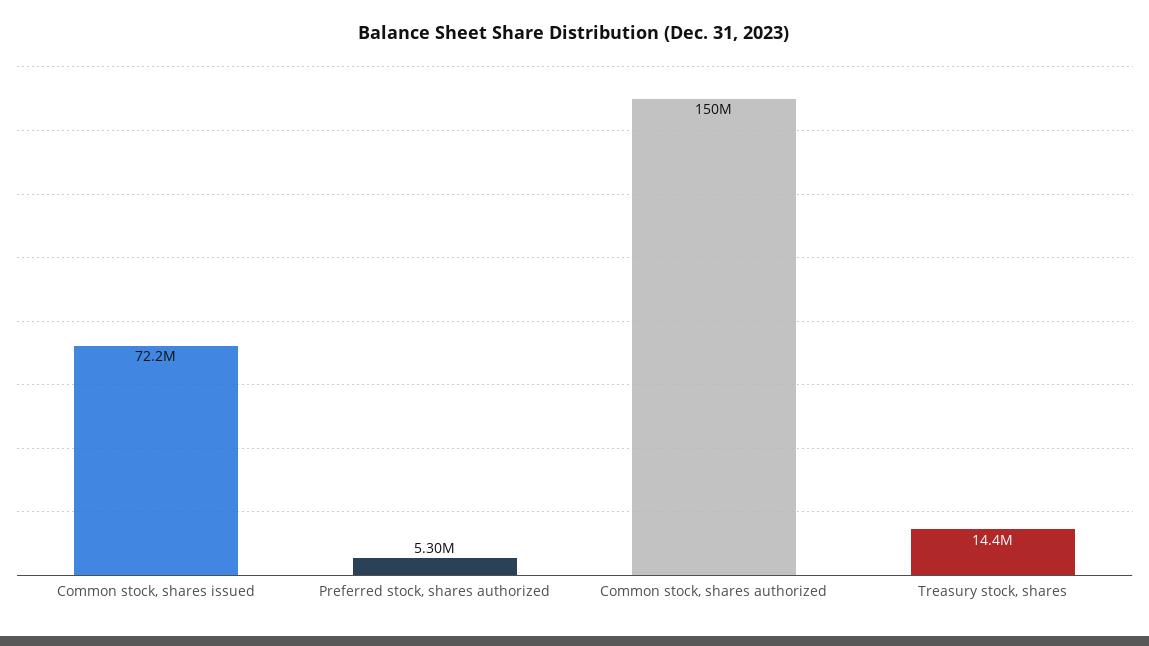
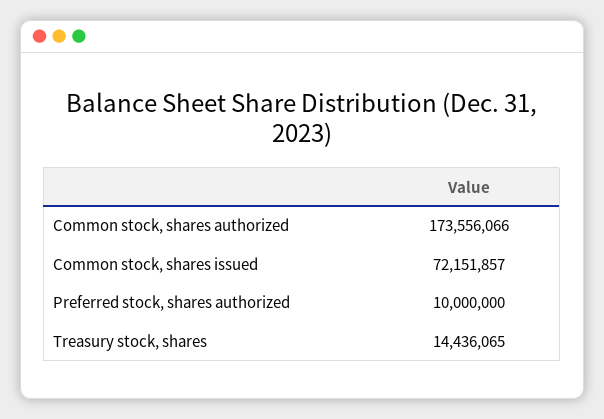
Preferred stock, shares authorized: 5300000 -> 10000000
Common stock, shares authorized: 150000000 -> 173556066

